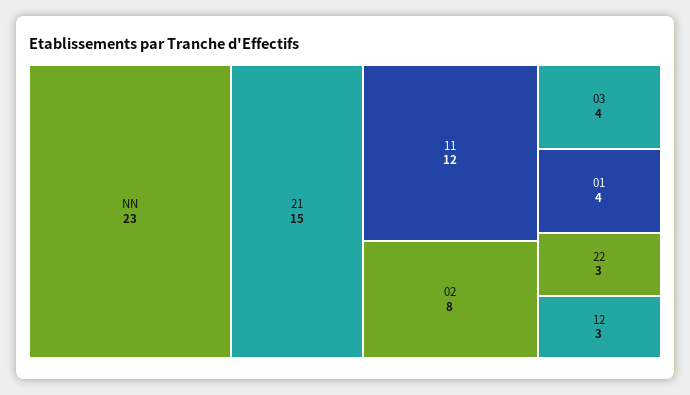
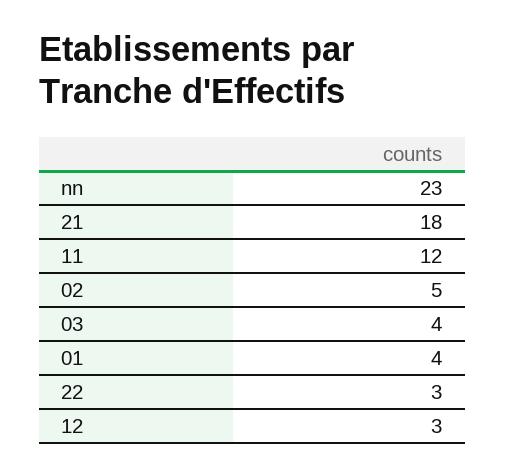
21: 15 -> 18
02: 8 -> 5

